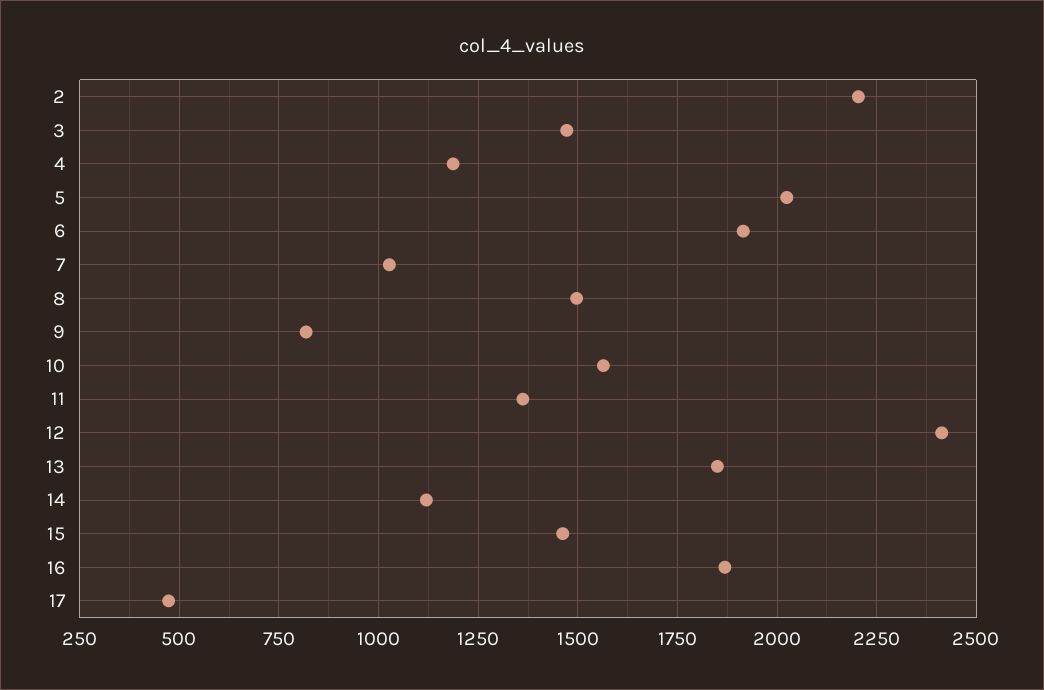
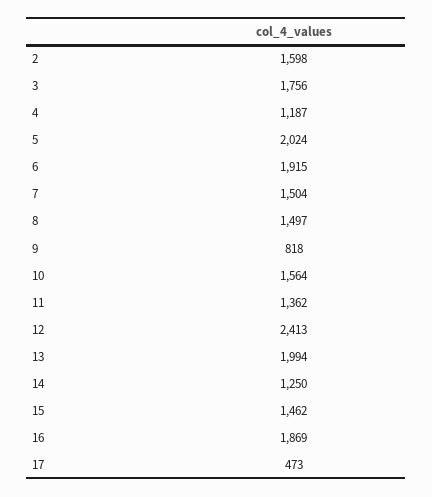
2: 2200 -> 1598
3: 1475 -> 1756
7: 1025 -> 1504
13: 1850 -> 1994
14: 1125 -> 1250

